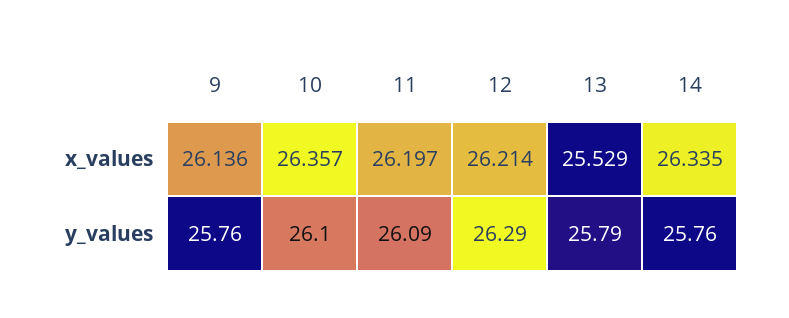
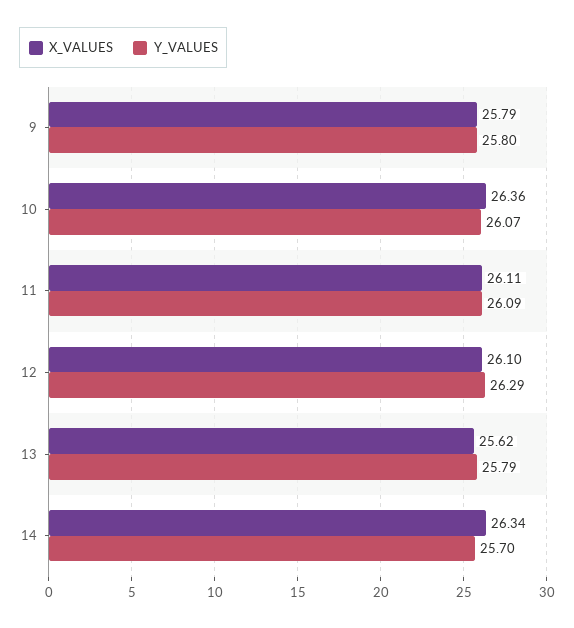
x_values, 9: 26.136 -> 25.79
x_values, 11: 26.197 -> 26.11
x_values, 12: 26.214 -> 26.1
x_values, 13: 25.529 -> 25.62
y_values, 9: 25.76 -> 25.8
y_values, 10: 26.1 -> 26.07
y_values, 14: 25.76 -> 25.7

